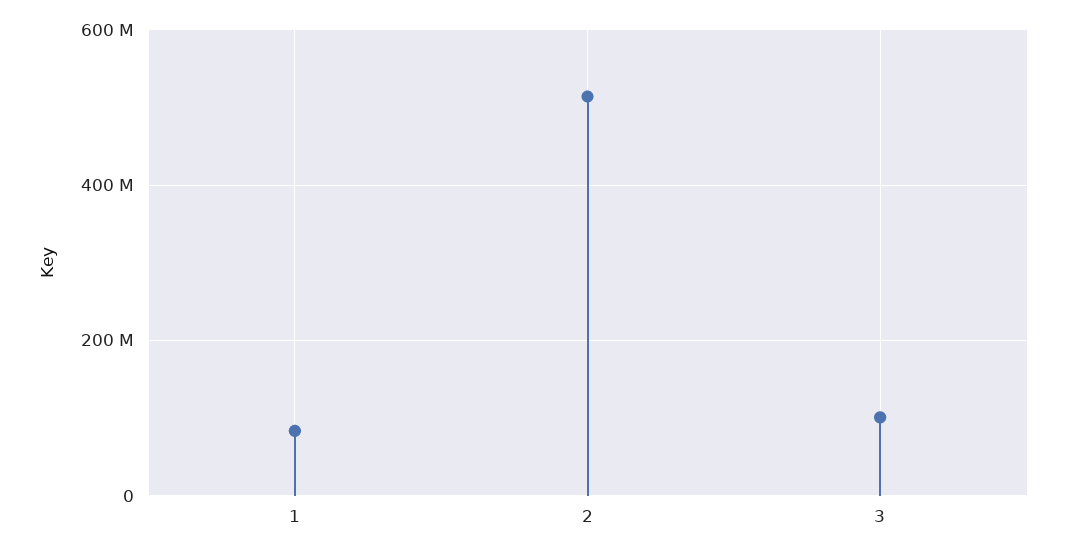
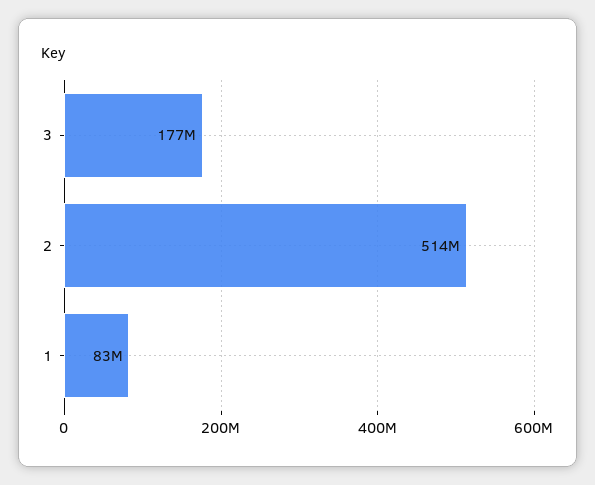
3: 100000000 -> 177000000

